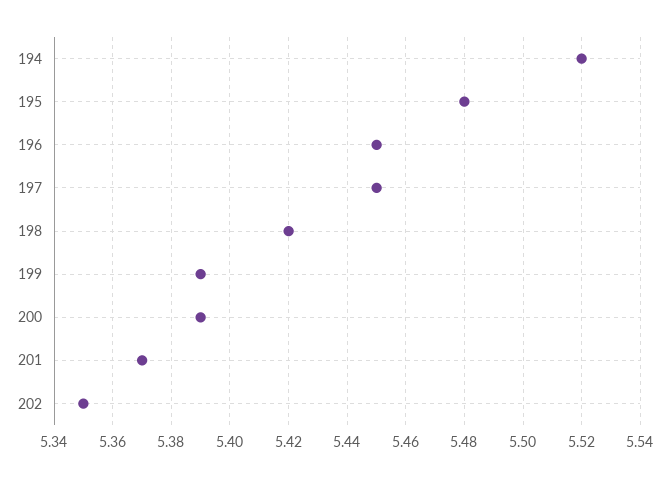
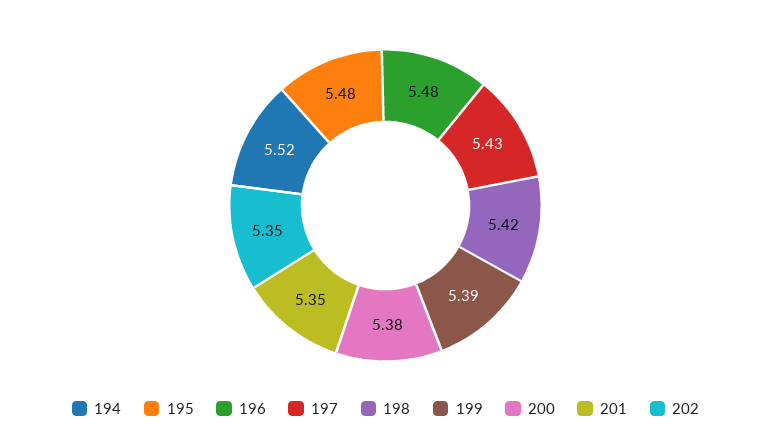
196: 5.45 -> 5.48
197: 5.45 -> 5.43
200: 5.39 -> 5.38
201: 5.37 -> 5.35

